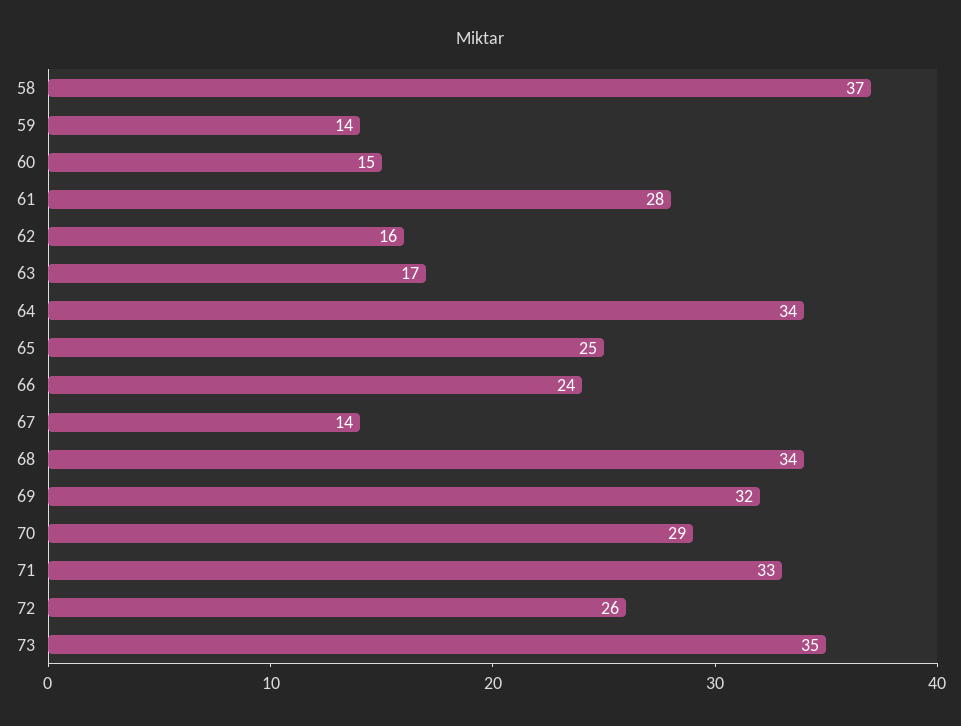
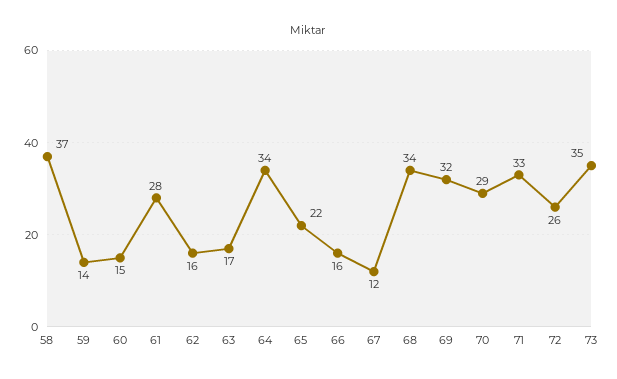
65: 25 -> 22
66: 24 -> 16
67: 14 -> 12

